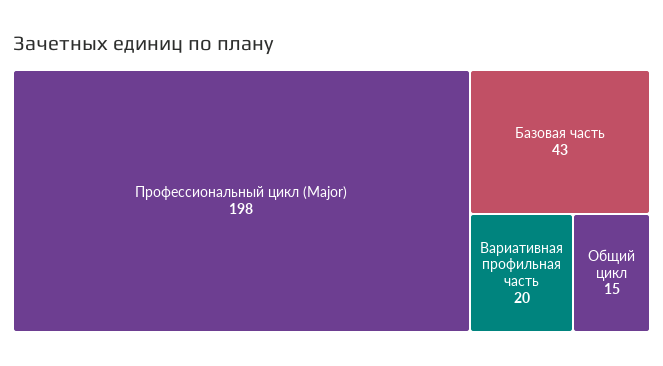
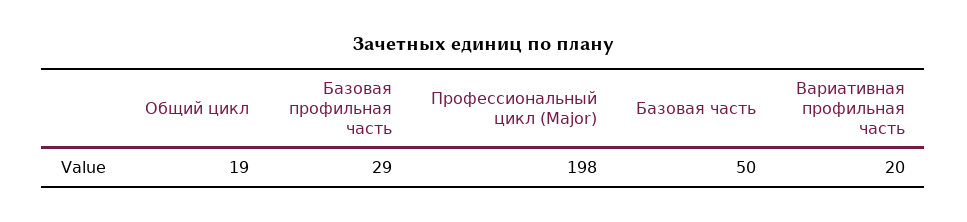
Базовая часть: 43 -> 50
Общий цикл: 15 -> 19
Базовая профильная часть: none -> 29

